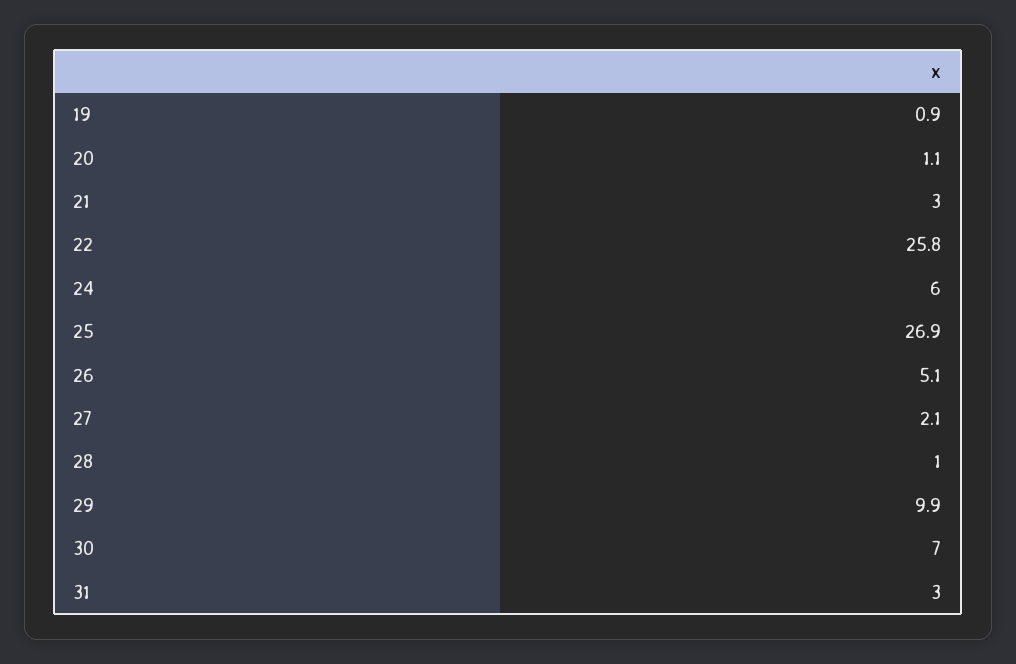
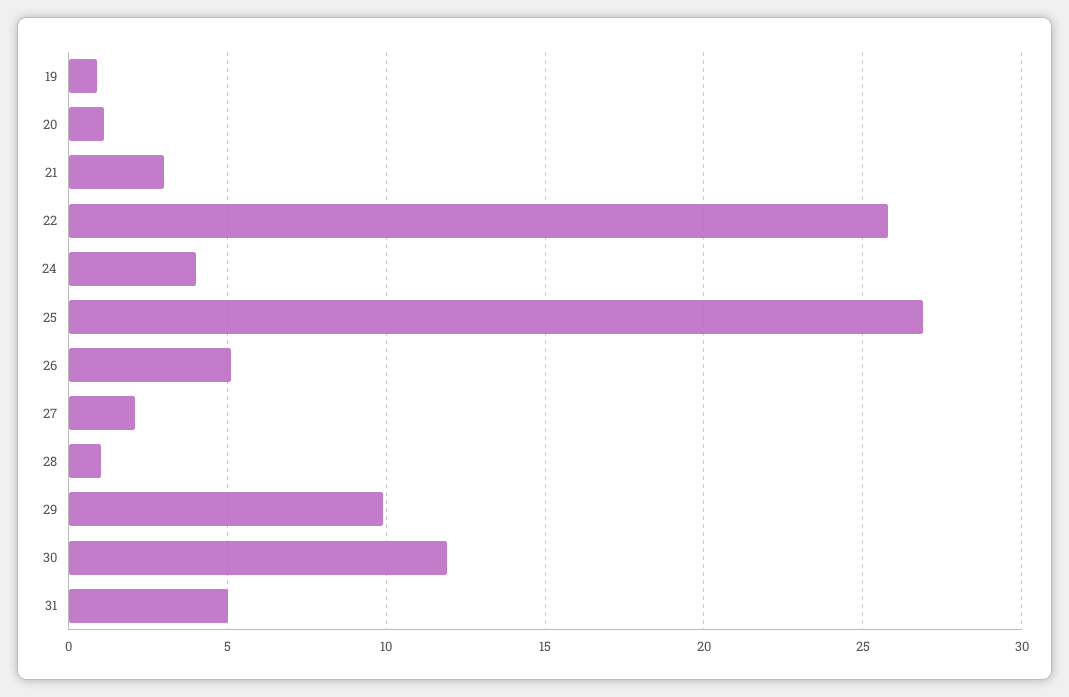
24: 6 -> 4
30: 7 -> 12
31: 3 -> 5

